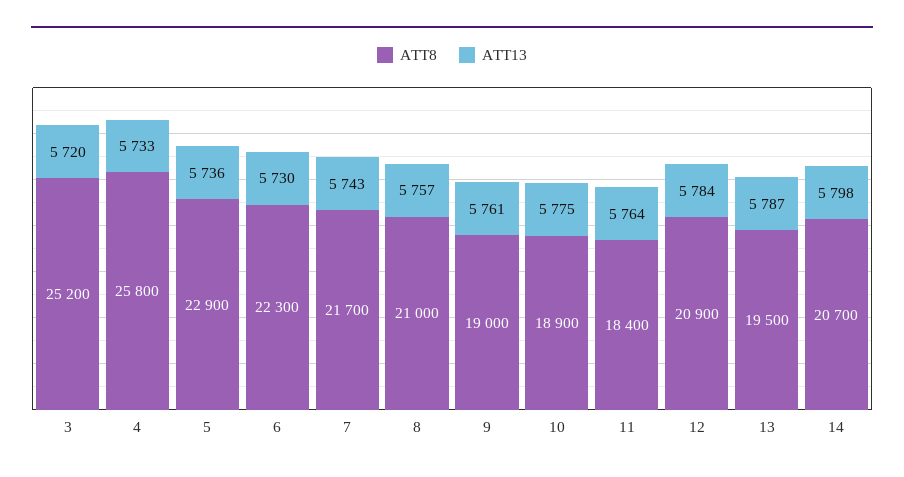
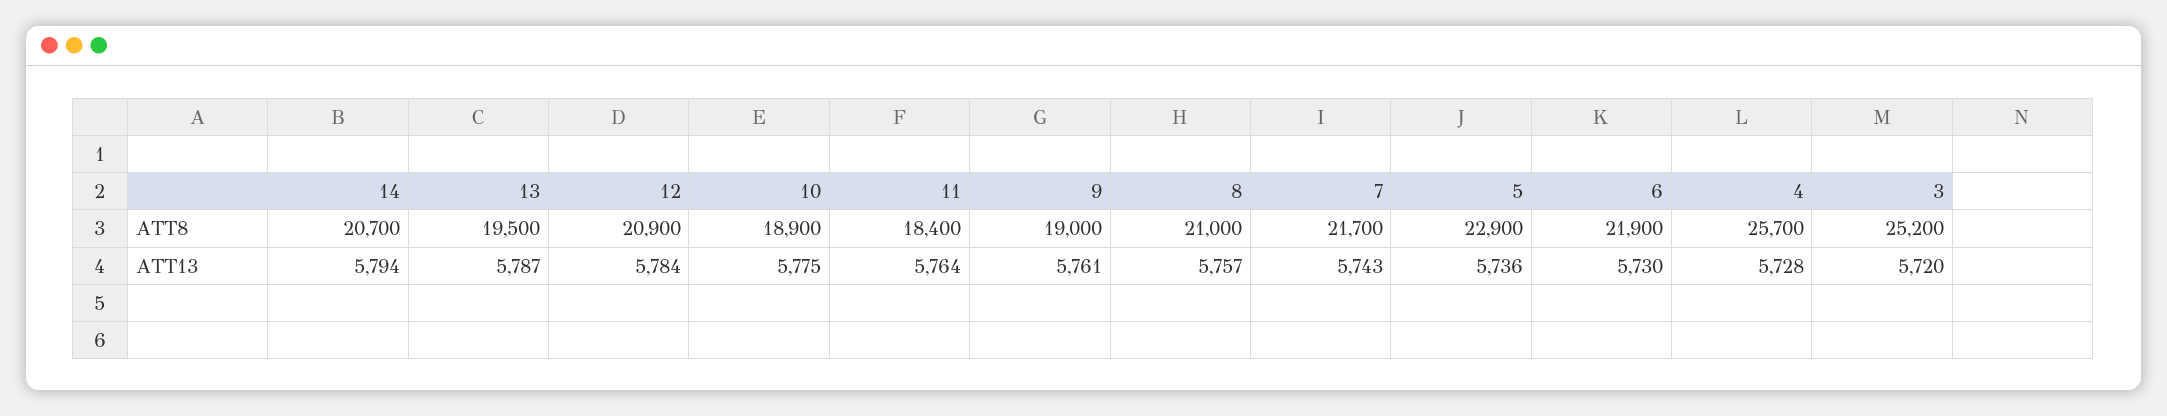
ATT8, 4: 25800 -> 25700
ATT13, 4: 5733 -> 5728
ATT8, 6: 22300 -> 21900
ATT13, 14: 5798 -> 5794

